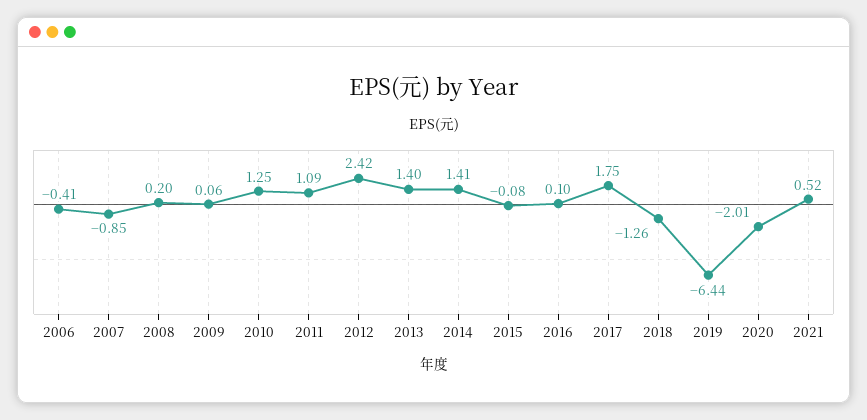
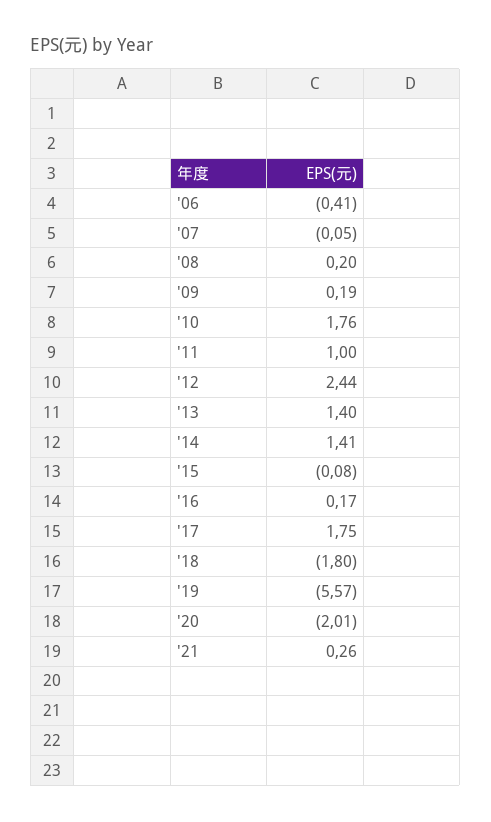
2007: -0.85 -> -0.05
2009: 0.06 -> 0.19
2010: 1.25 -> 1.76
2011: 1.09 -> 1
2012: 2.42 -> 2.44
2016: 0.1 -> 0.17
2018: -1.26 -> -1.8
2019: -6.44 -> -5.57
2021: 0.52 -> 0.26

